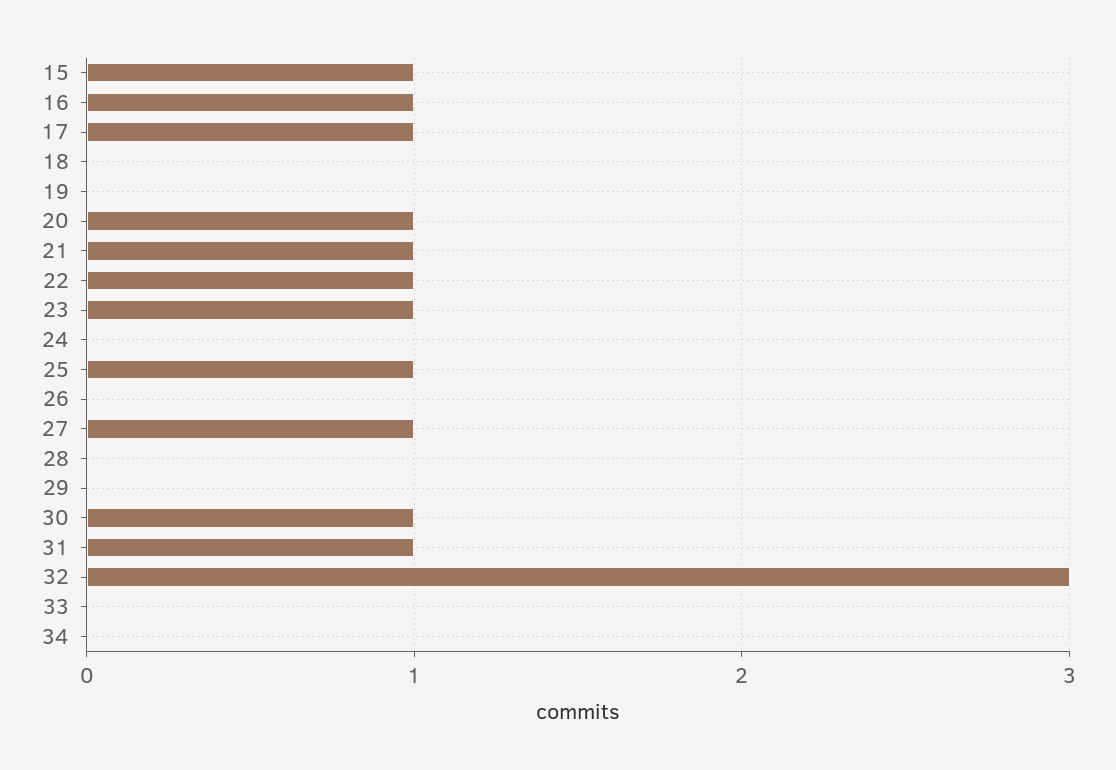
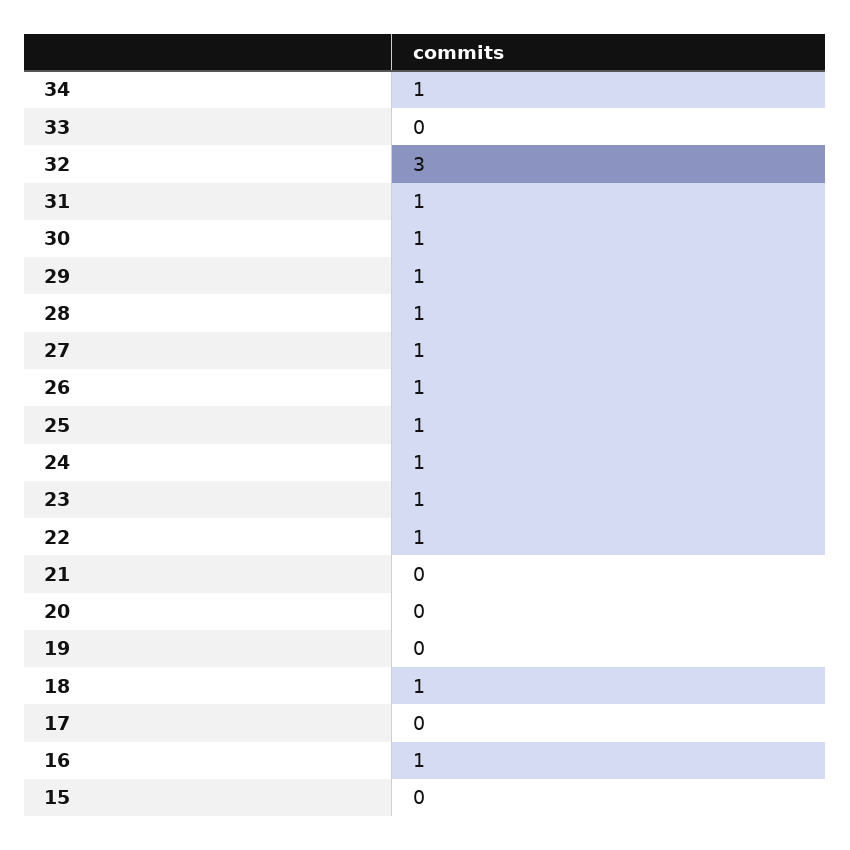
15: 1 -> 0
17: 1 -> 0
18: 0 -> 1
20: 1 -> 0
21: 1 -> 0
24: 0 -> 1
26: 0 -> 1
28: 0 -> 1
29: 0 -> 1
34: 0 -> 1

